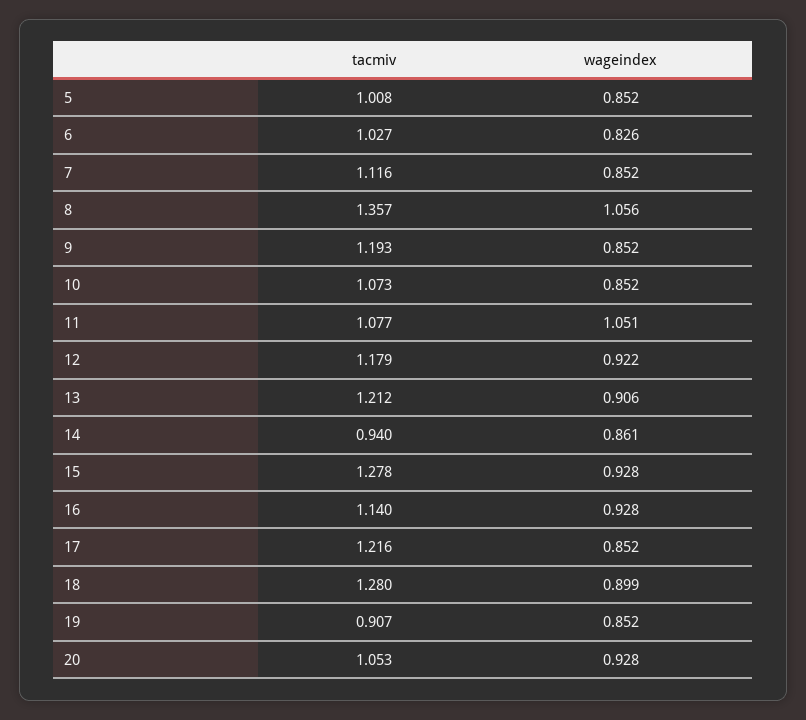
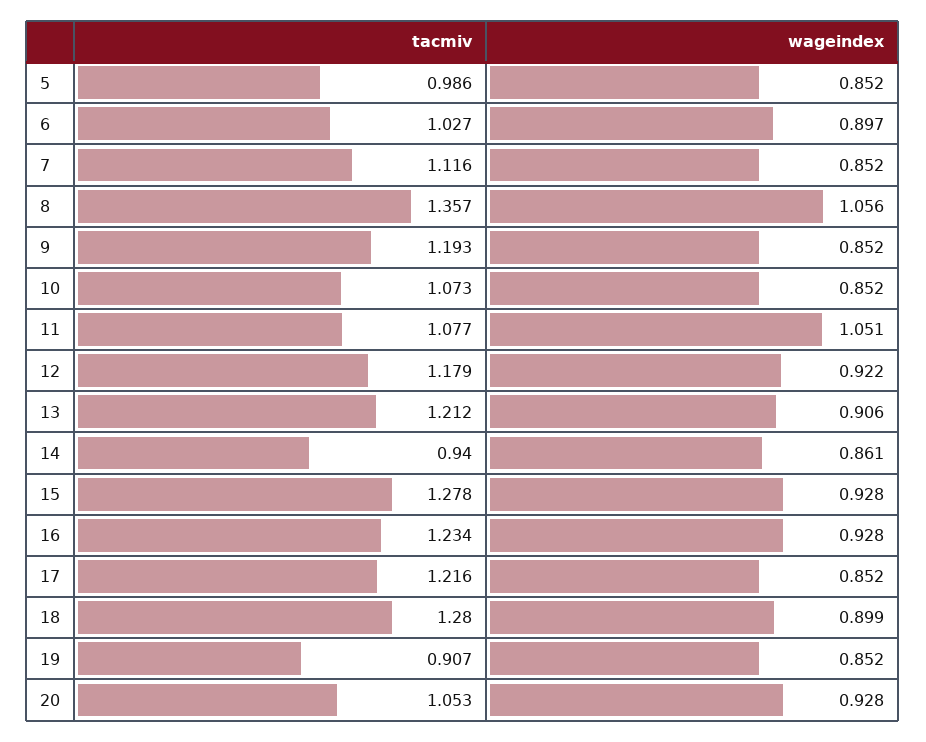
tacmiv, 5: 1.008 -> 0.986
wageindex, 6: 0.826 -> 0.897
tacmiv, 16: 1.14 -> 1.234

